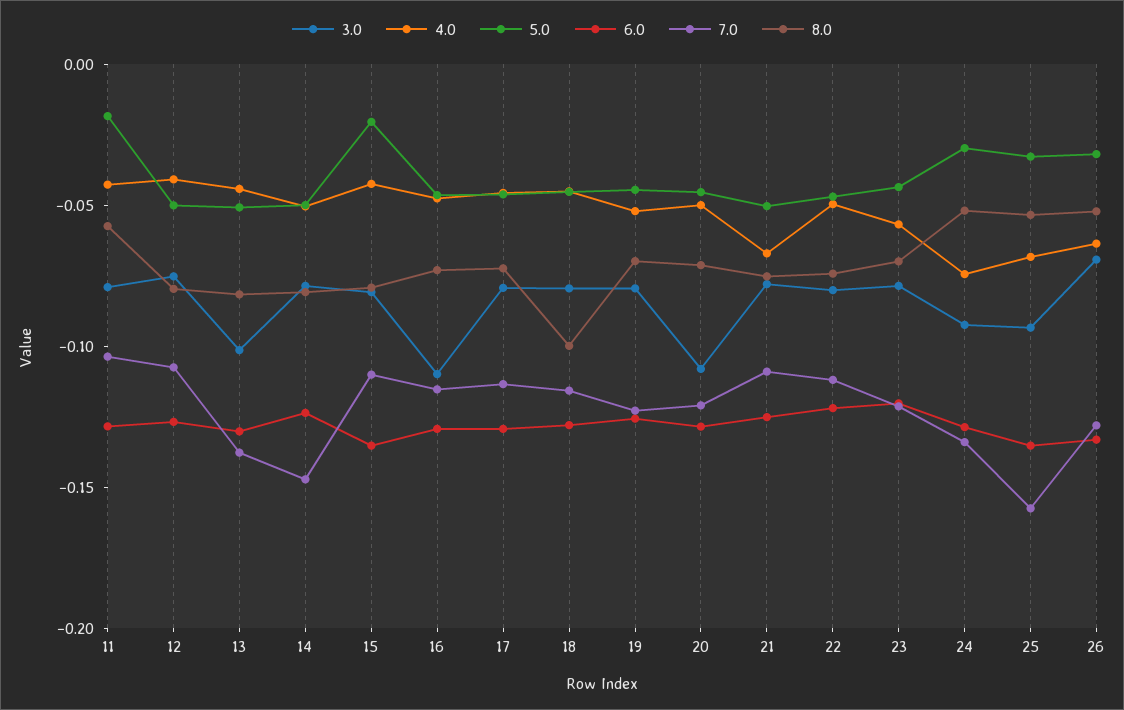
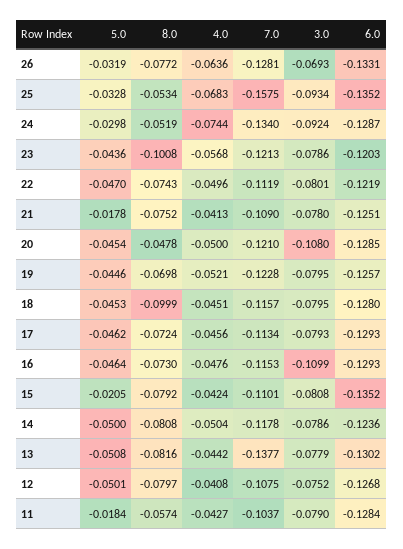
3.0, 13: -0.1 -> -0.0779
7.0, 14: -0.15 -> -0.1178
8.0, 20: -0.07 -> -0.0478
4.0, 21: -0.07 -> -0.0413
5.0, 21: -0.05 -> -0.0178
8.0, 23: -0.07 -> -0.1008
8.0, 26: -0.05 -> -0.0772

